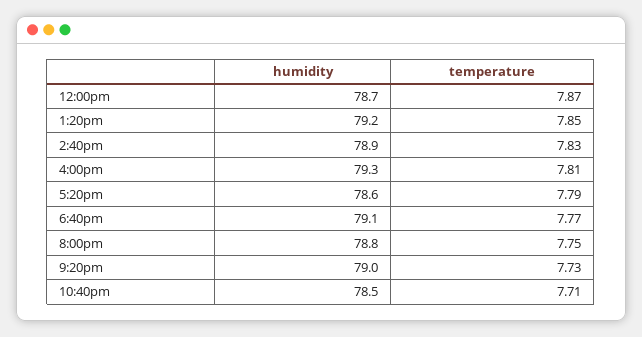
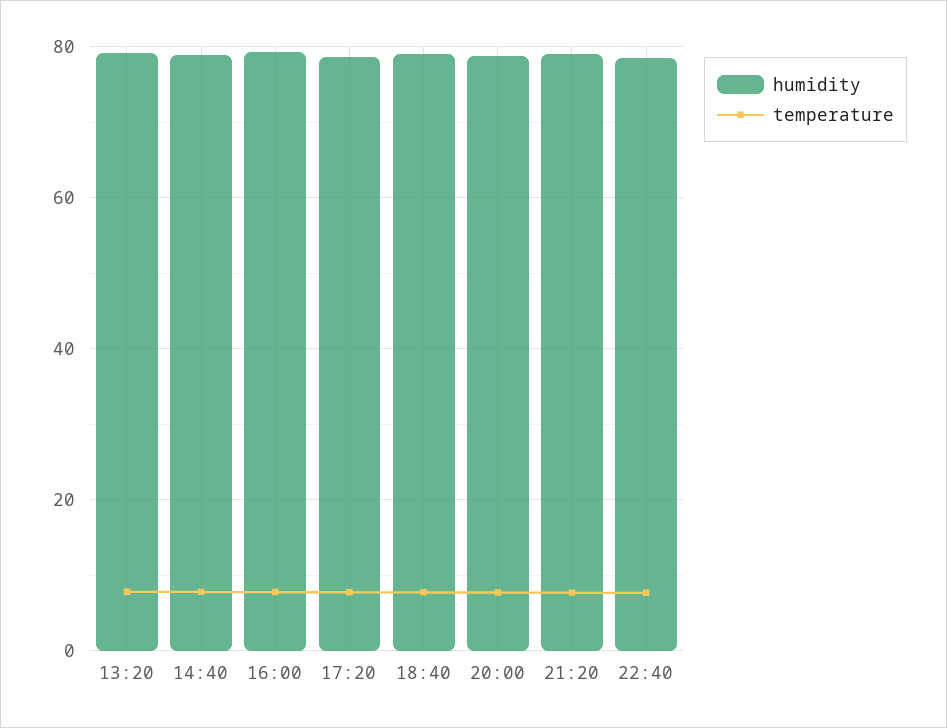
humidity, 12:00pm: 78.7 -> none
temperature, 12:00pm: 7.87 -> none

